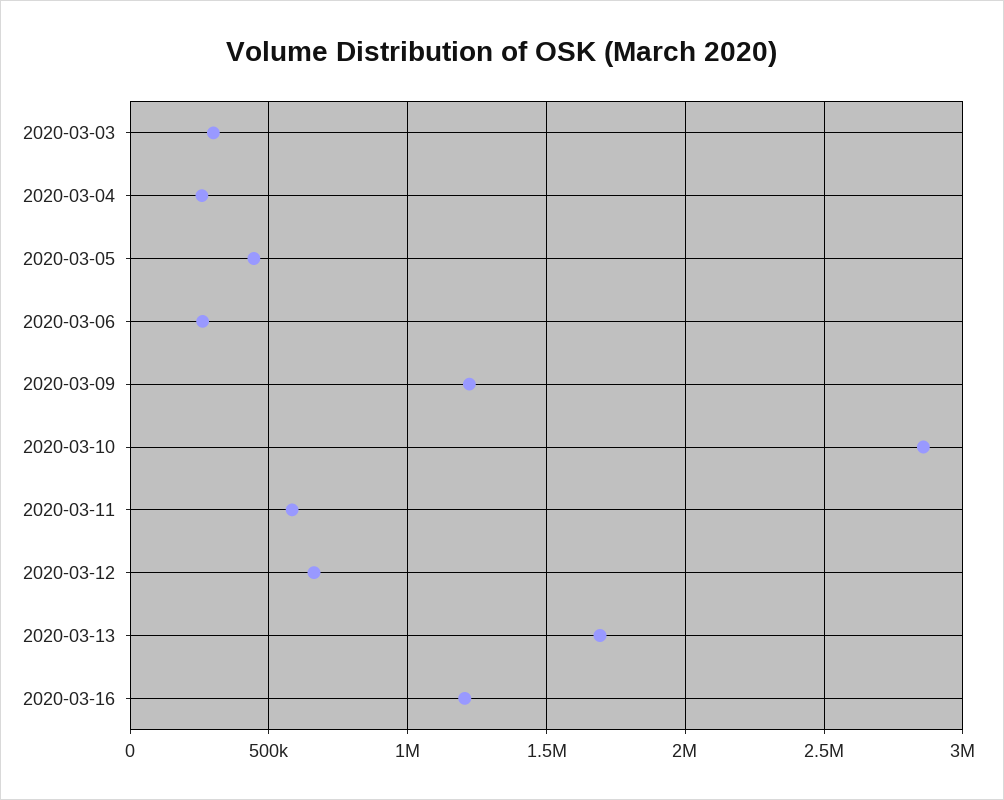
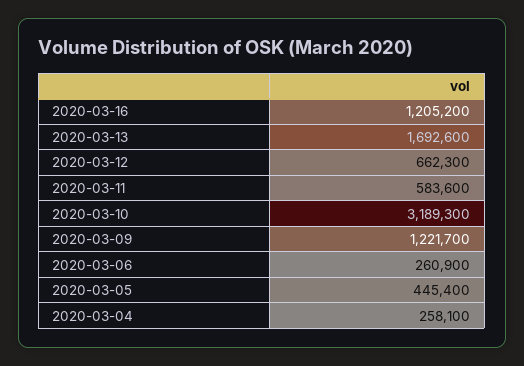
2020-03-03: 300000 -> none
2020-03-10: 2850000 -> 3189300

